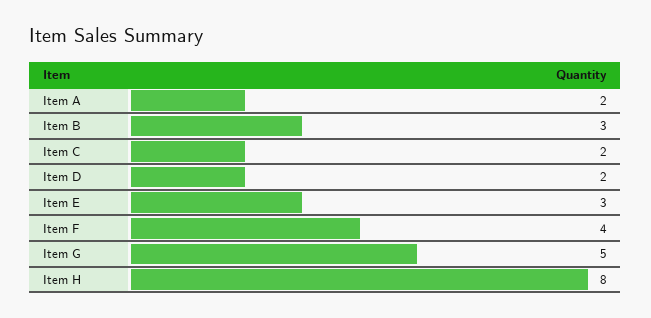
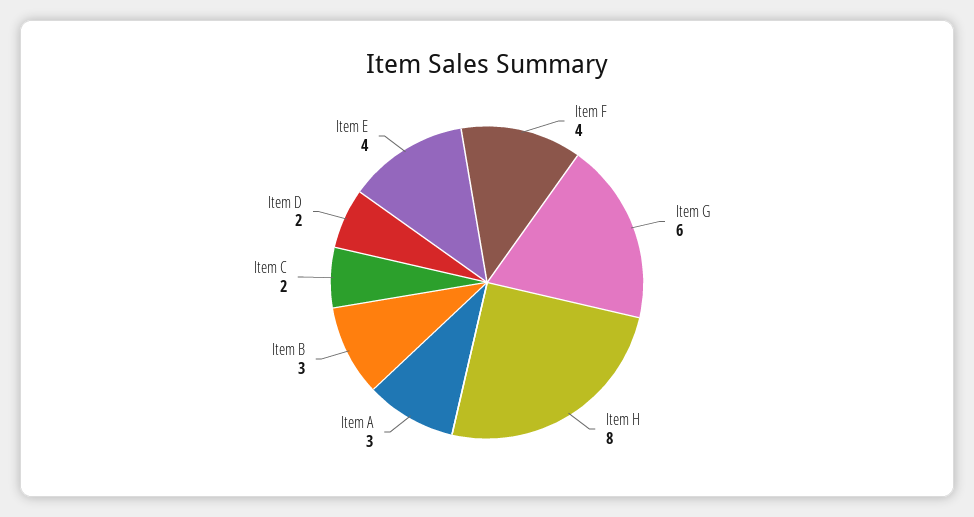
Item A: 2 -> 3
Item E: 3 -> 4
Item G: 5 -> 6

